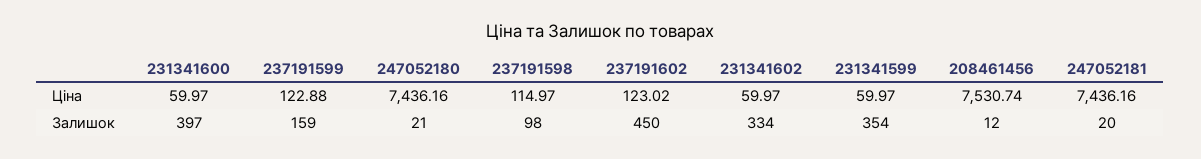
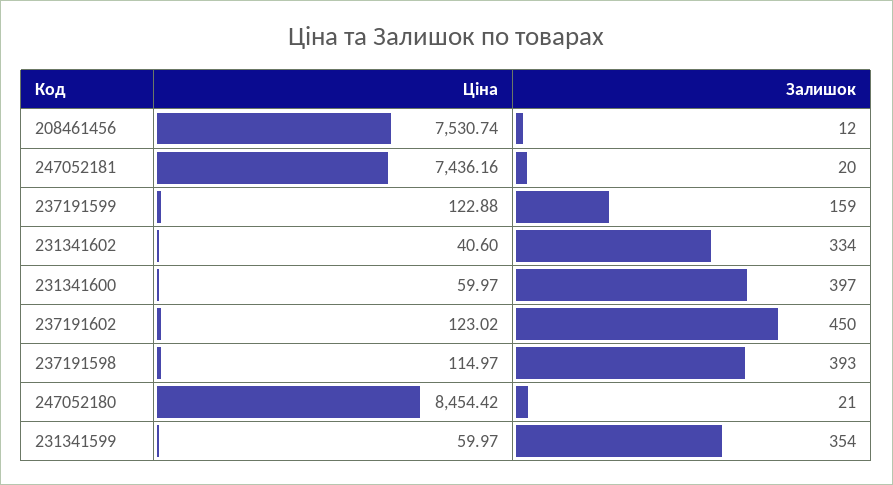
247052180, Ціна: 7436.16 -> 8454.42
231341602, Ціна: 59.97 -> 40.6
237191598, Залишок: 98 -> 393

